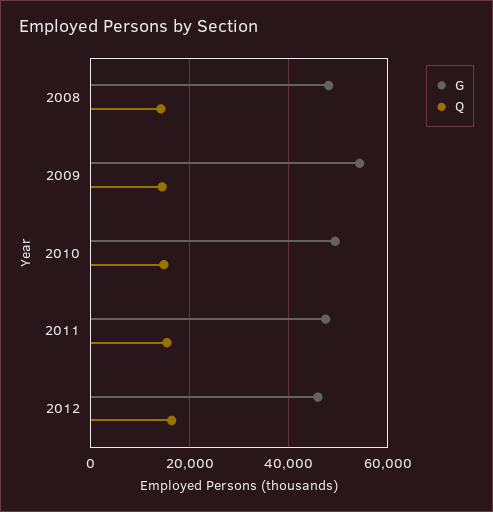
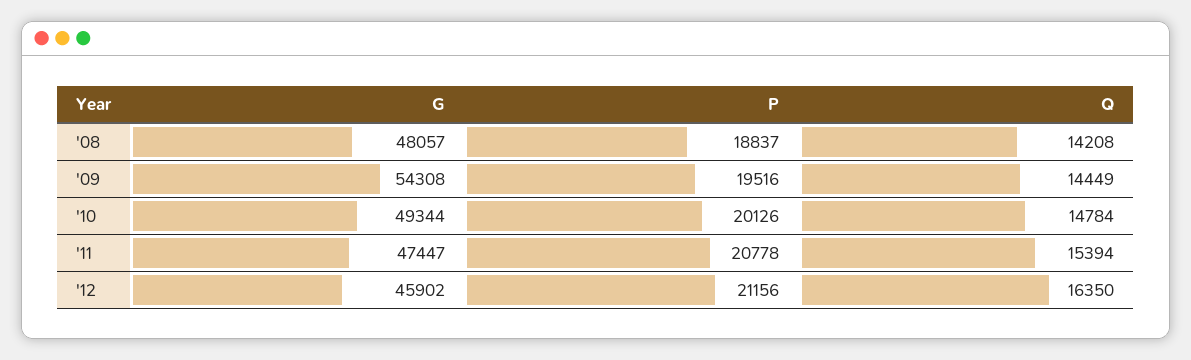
P, 2008: none -> 18837
P, 2009: none -> 19516
P, 2010: none -> 20126
P, 2011: none -> 20778
P, 2012: none -> 21156

